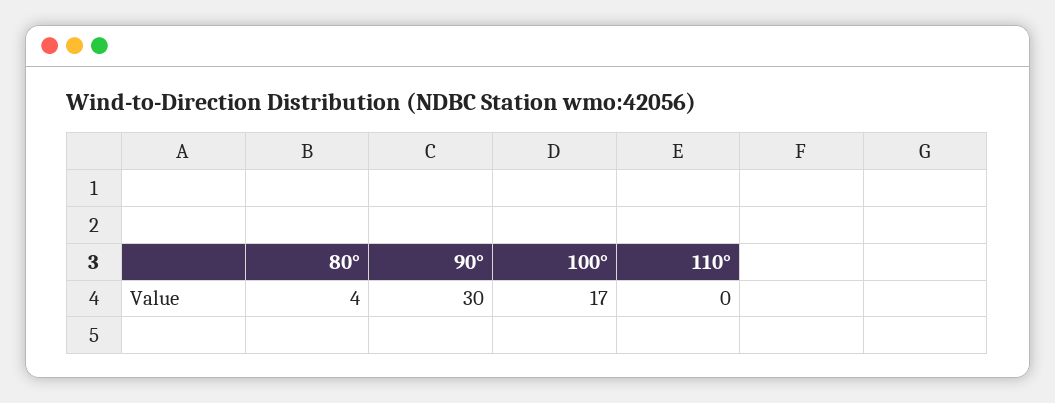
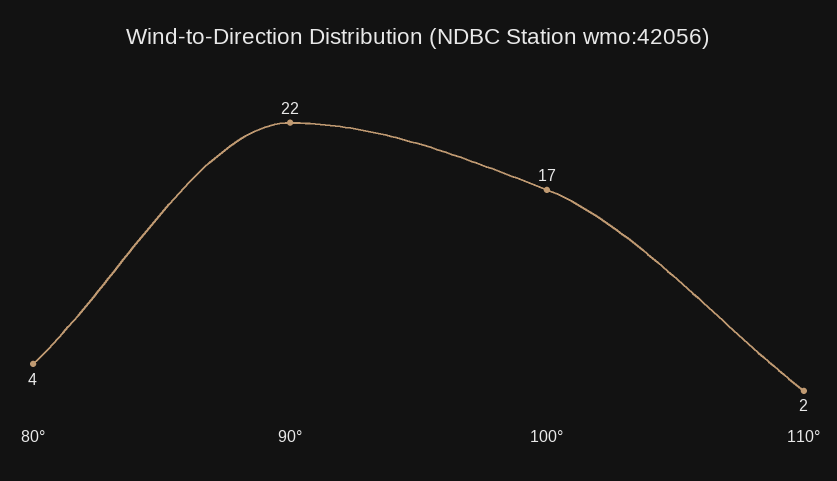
90°: 30 -> 22
110°: 0 -> 2

